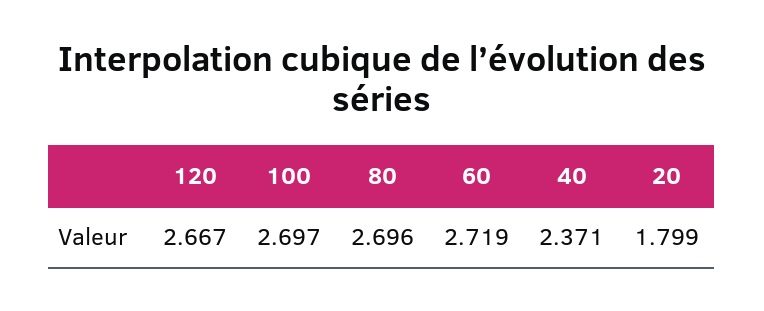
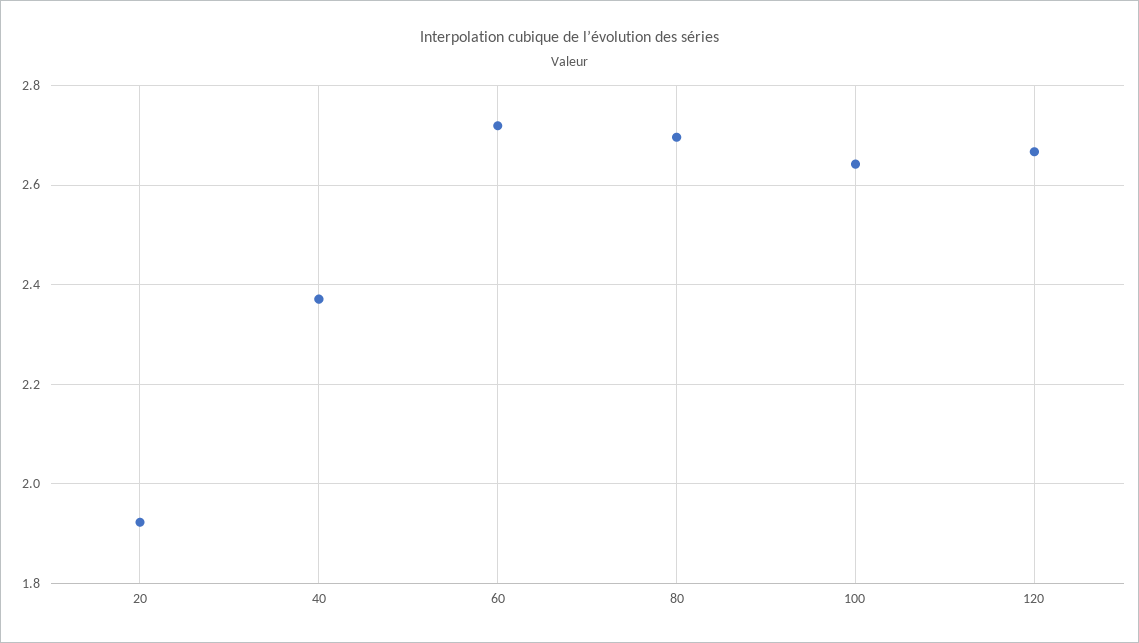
100: 2.697 -> 2.64
20: 1.799 -> 1.92

